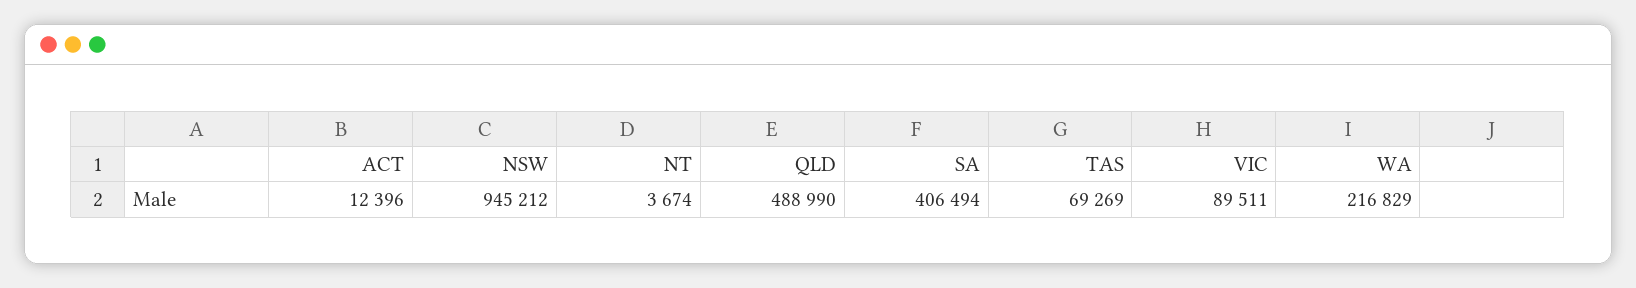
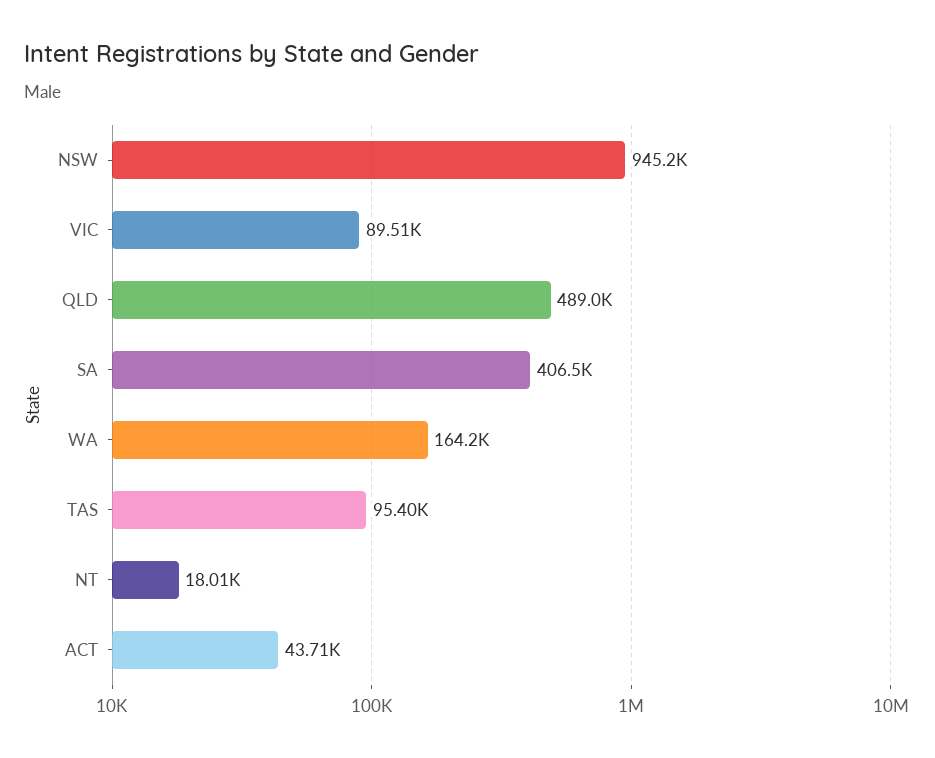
ACT: 12396 -> 43710
NT: 3674 -> 18010
TAS: 69269 -> 95400
WA: 216829 -> 164200

